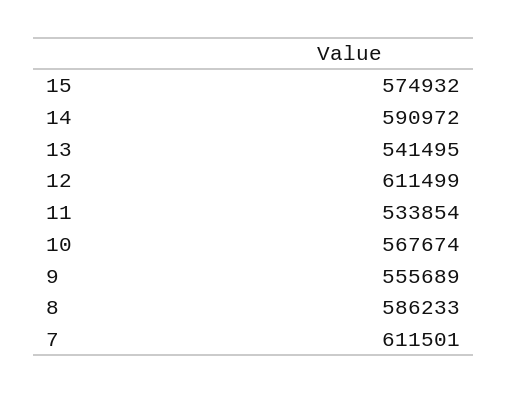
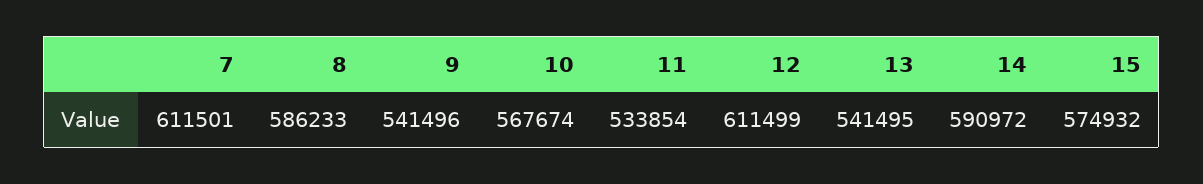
9: 555689 -> 541496

